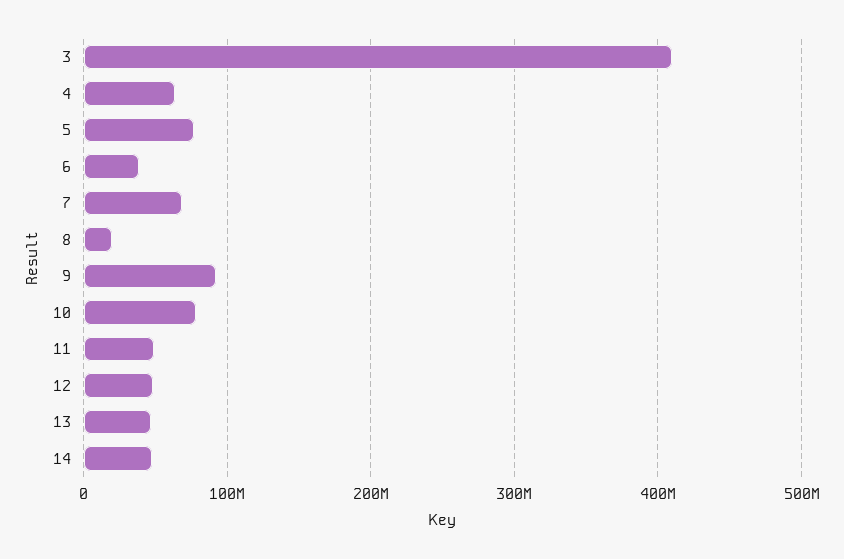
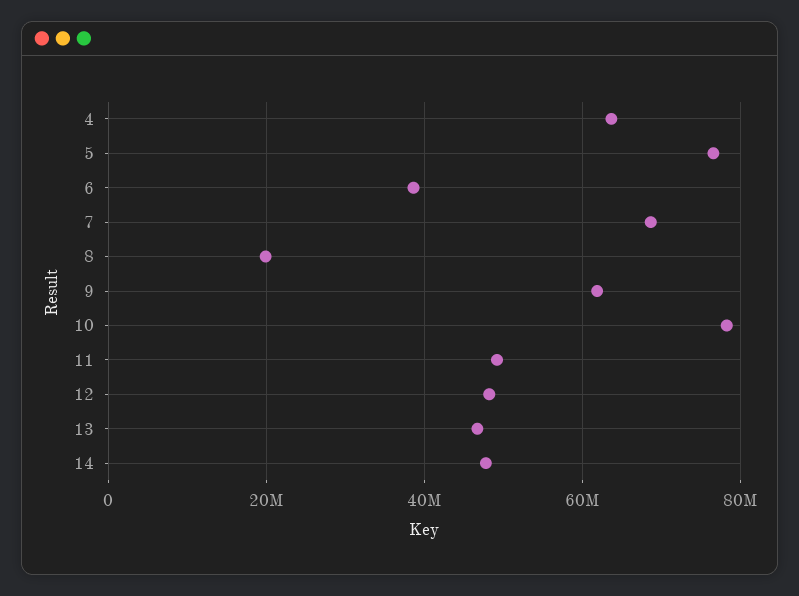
3: 410000000 -> none
9: 90000000 -> 62000000

